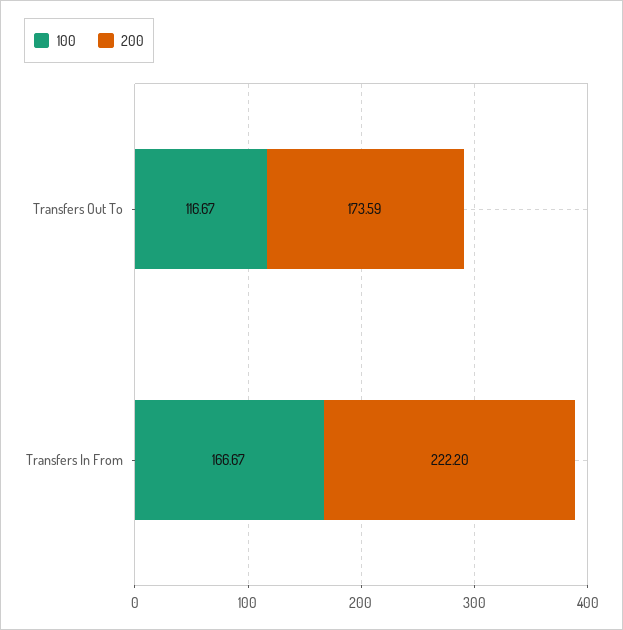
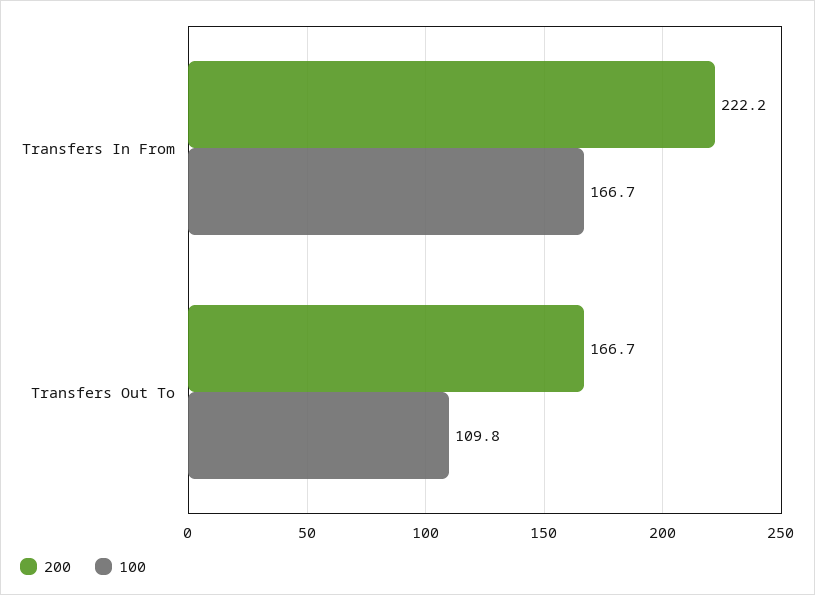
100, Transfers Out To: 116.67 -> 109.8
200, Transfers Out To: 173.59 -> 166.7

